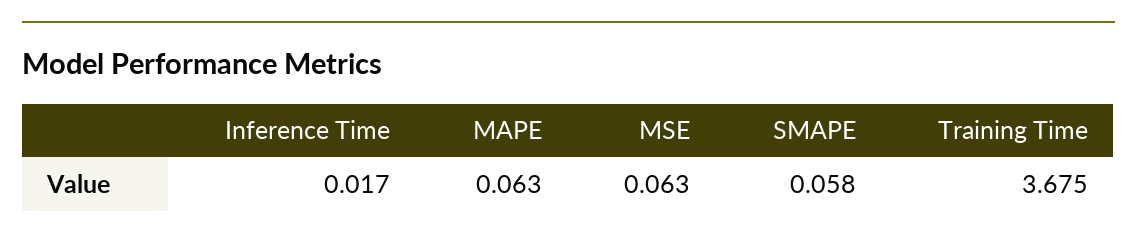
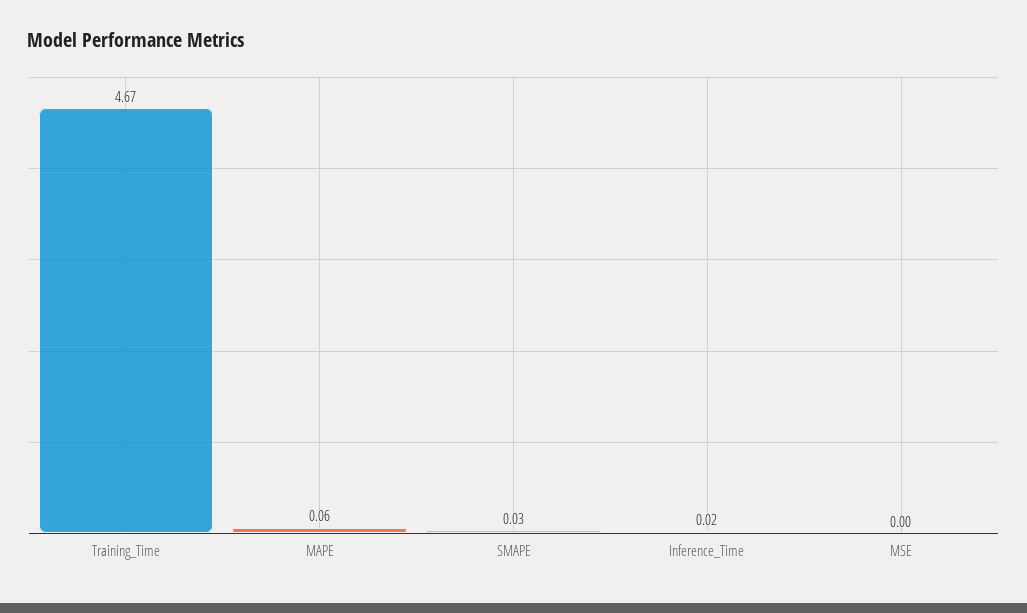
MSE: 0.063 -> 0
SMAPE: 0.058 -> 0.03
Training Time: 3.675 -> 4.67

